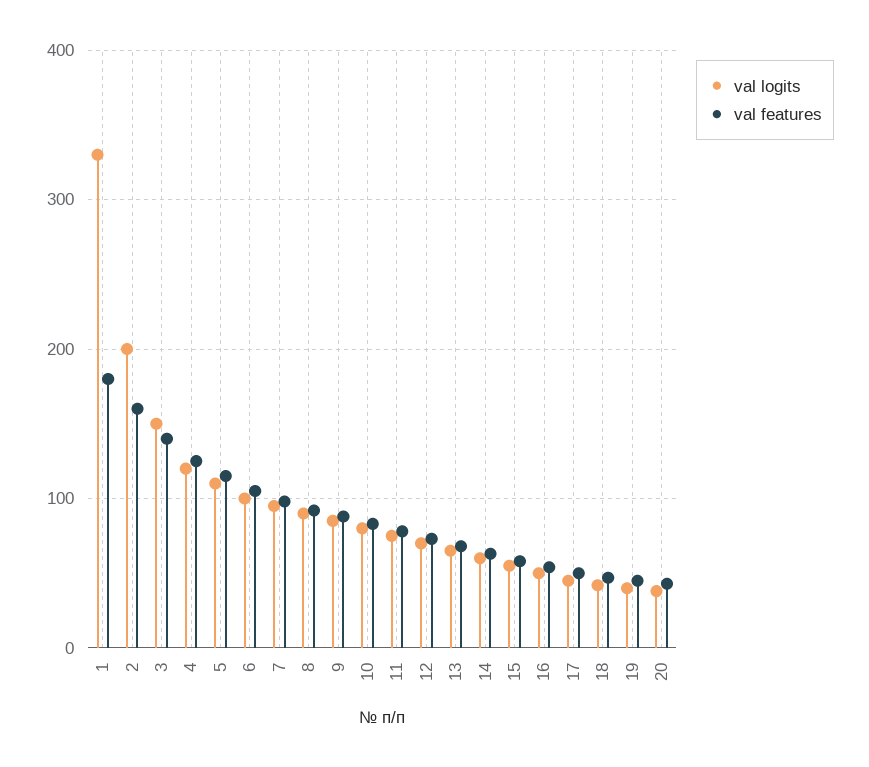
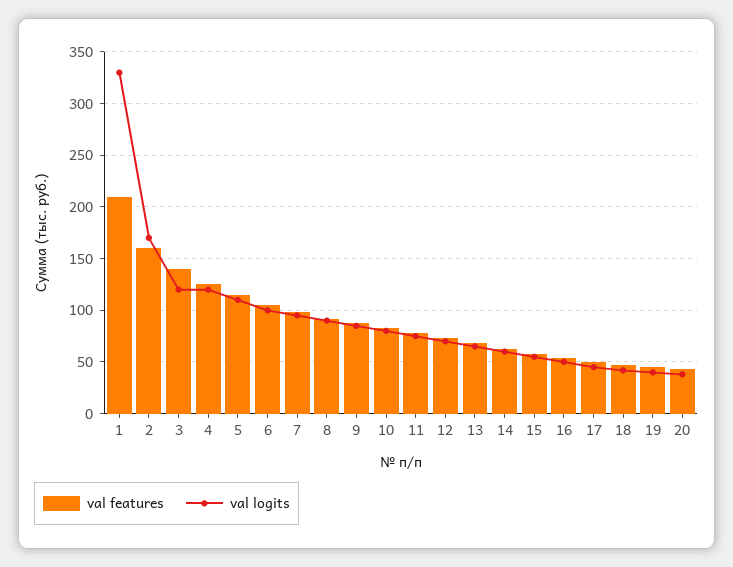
val features, 1: 180 -> 210
val logits, 2: 200 -> 170
val logits, 3: 150 -> 120

